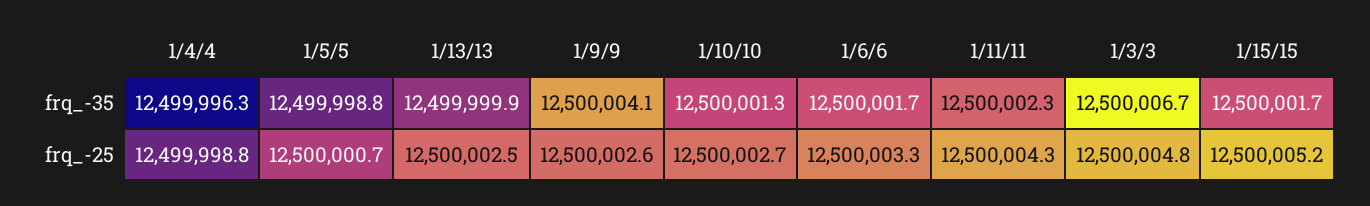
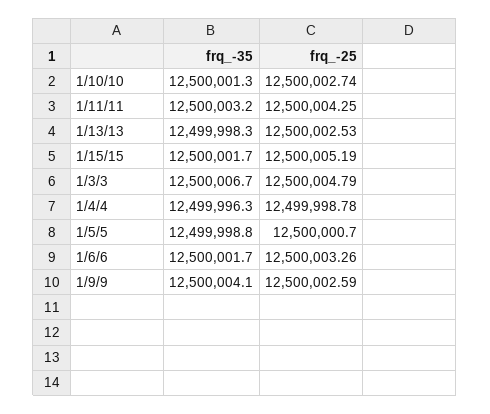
1/13/13, frq_-35: 12499999.9 -> 12499998.3
1/11/11, frq_-35: 12500002.3 -> 12500003.2

